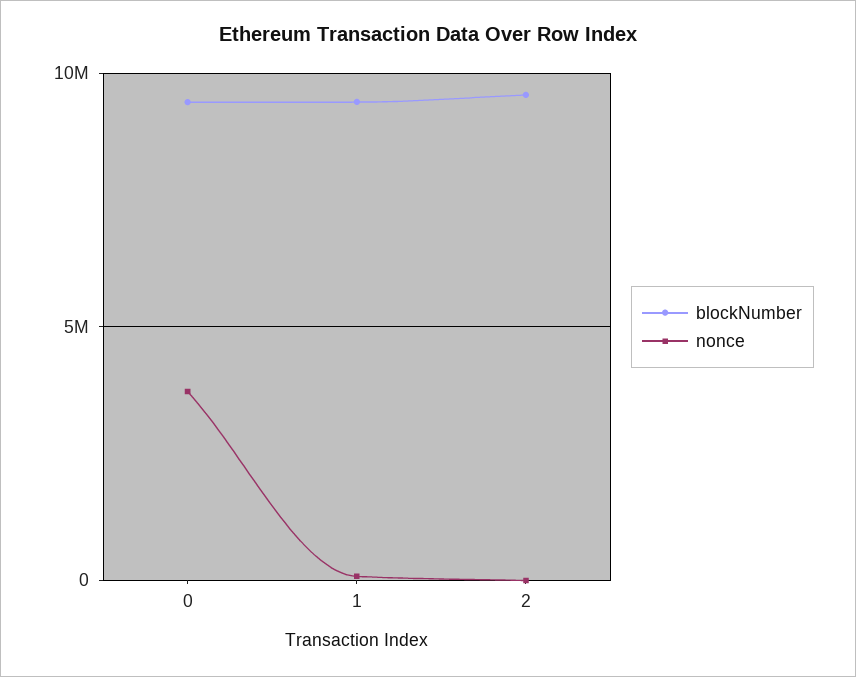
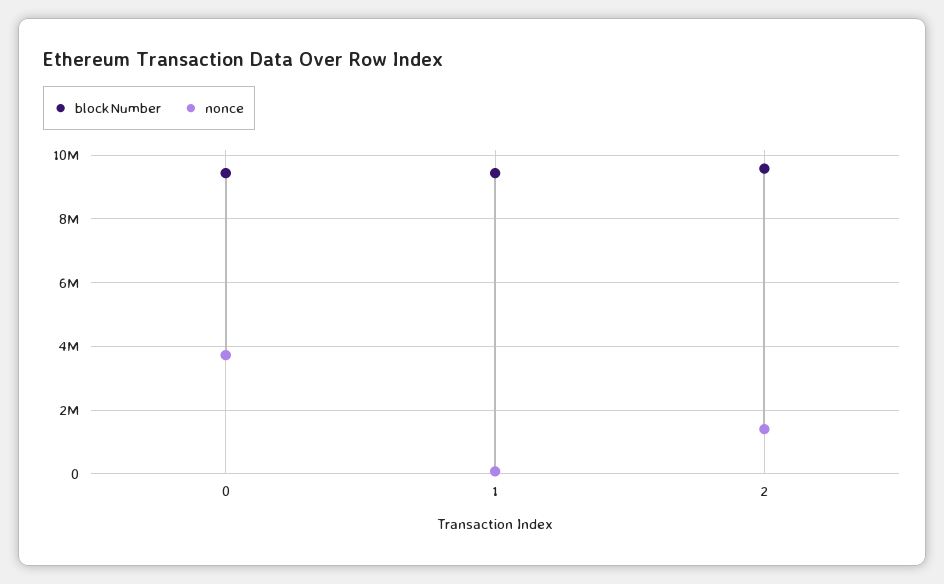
nonce, 2: 0 -> 1400000

